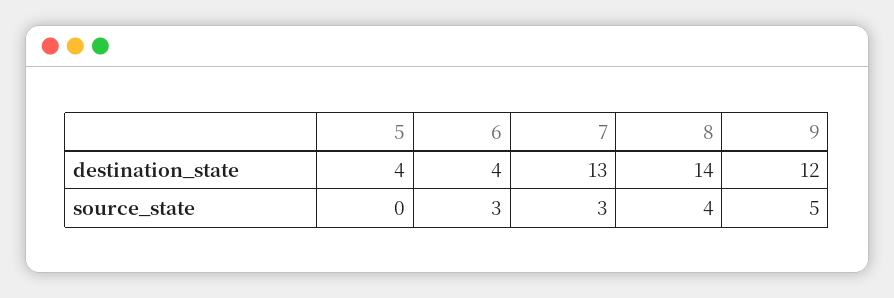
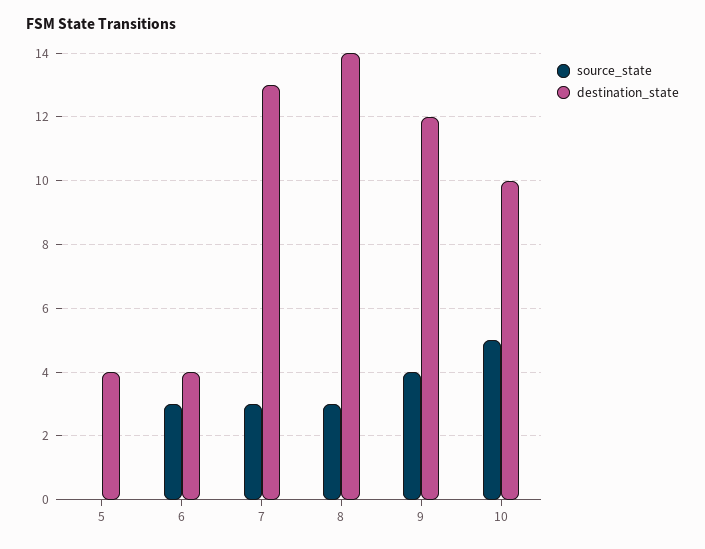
source_state, 8: 4 -> 3
source_state, 9: 5 -> 4
source_state, 10: none -> 5
destination_state, 10: none -> 10

